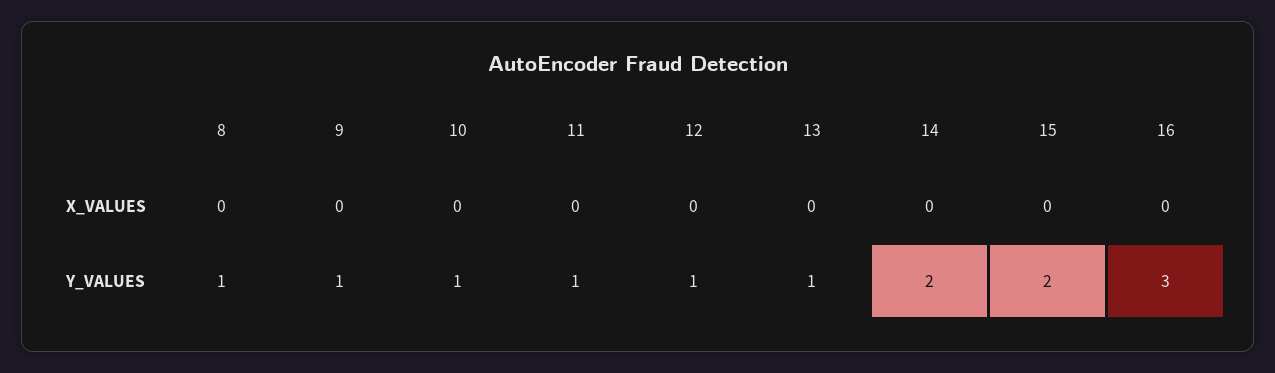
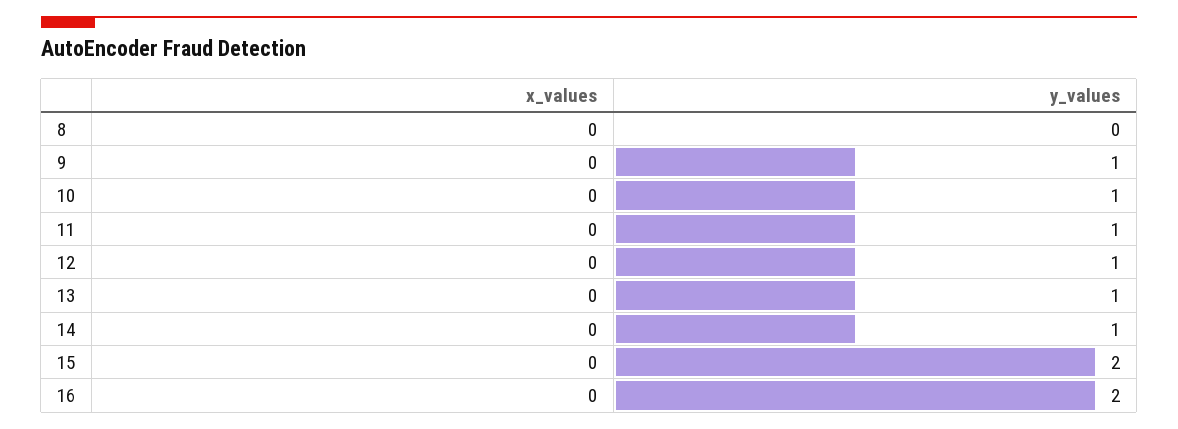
8, Y_VALUES: 1 -> 0
14, Y_VALUES: 2 -> 1
16, Y_VALUES: 3 -> 2

